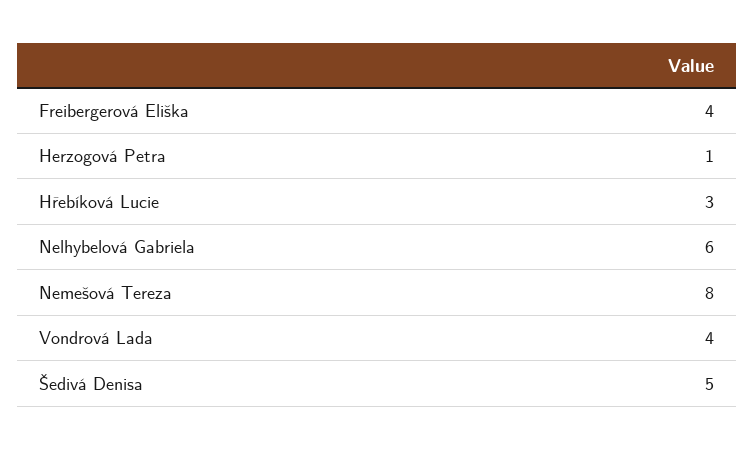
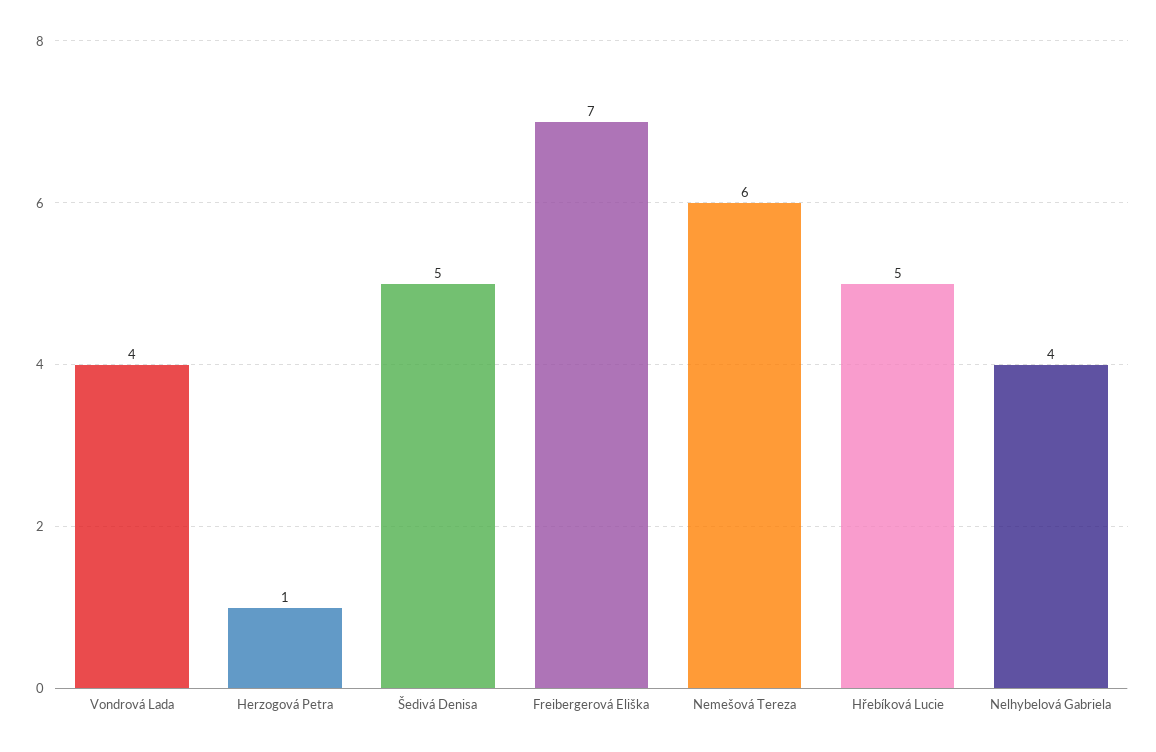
Freibergerová Eliška: 4 -> 7
Hřebíková Lucie: 3 -> 5
Nelhybelová Gabriela: 6 -> 4
Nemešová Tereza: 8 -> 6

